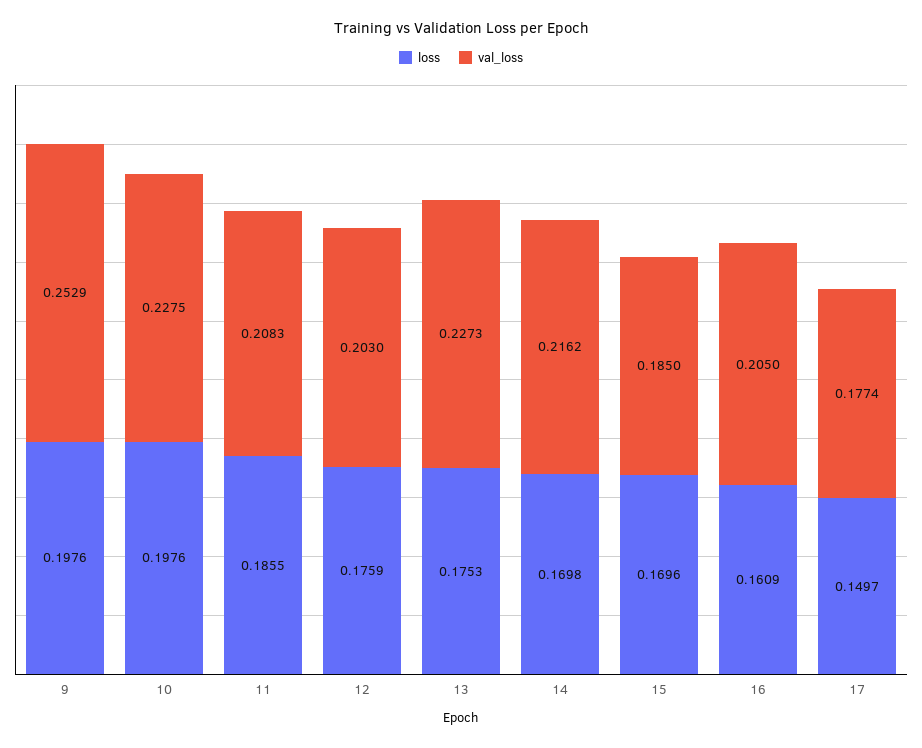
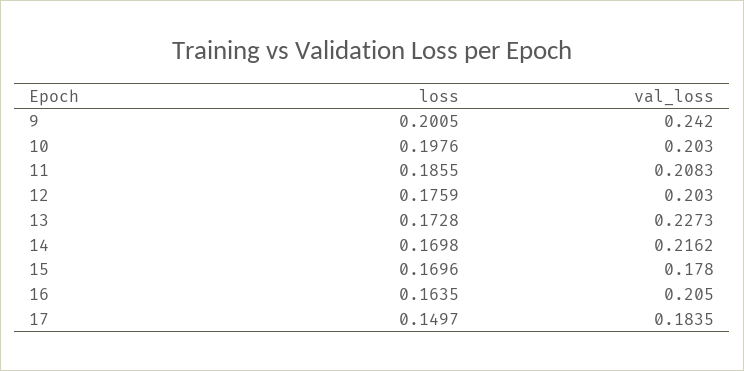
loss, 9: 0.1976 -> 0.2005
val_loss, 9: 0.2529 -> 0.242
val_loss, 10: 0.2275 -> 0.203
loss, 13: 0.1753 -> 0.1728
val_loss, 15: 0.185 -> 0.178
loss, 16: 0.1609 -> 0.1635
val_loss, 17: 0.1774 -> 0.1835

